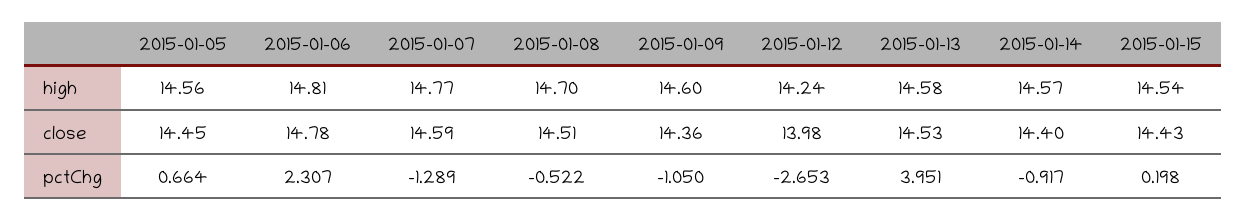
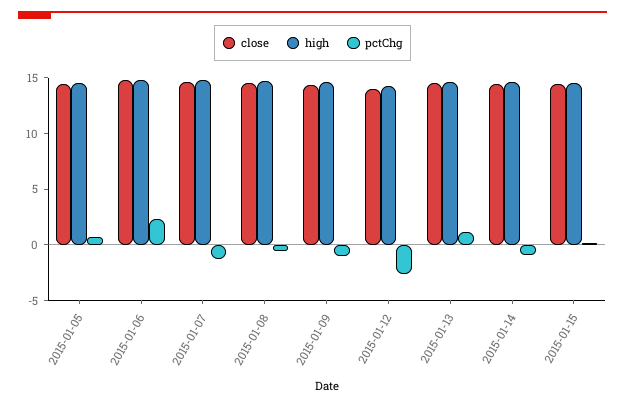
pctChg, 2015-01-13: 3.951 -> 1

